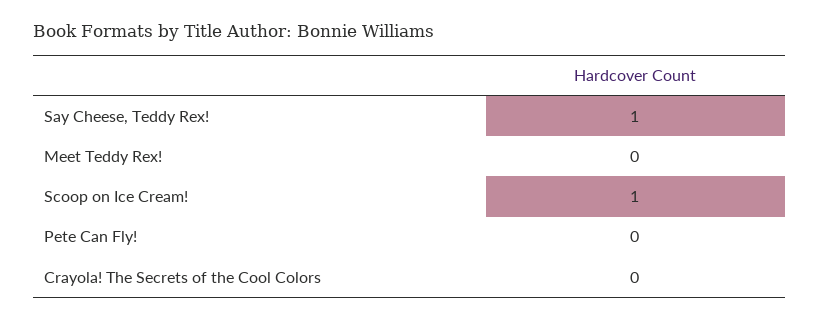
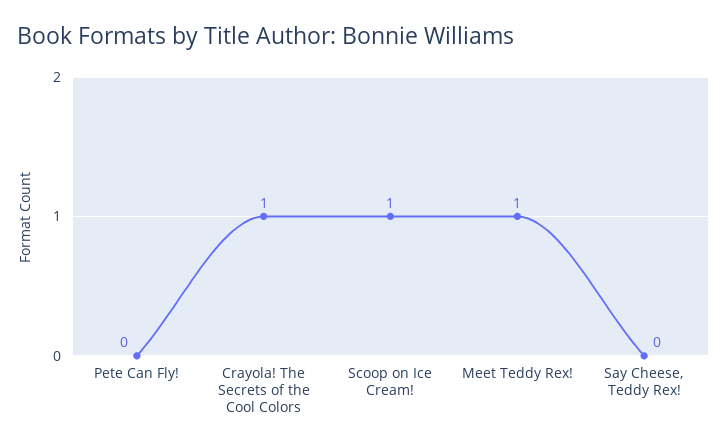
Say Cheese, Teddy Rex!: 1 -> 0
Meet Teddy Rex!: 0 -> 1
Crayola! The Secrets of the Cool Colors: 0 -> 1

